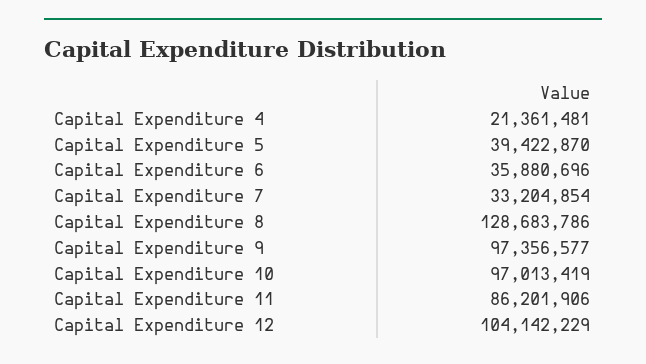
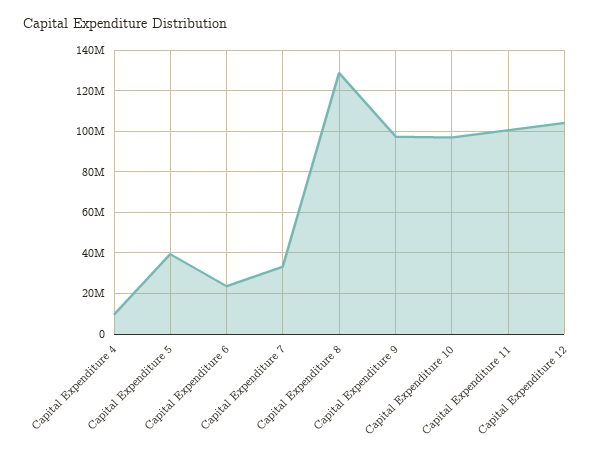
Capital Expenditure 4: 21361481 -> 10000000
Capital Expenditure 6: 35880696 -> 25000000
Capital Expenditure 11: 86201906 -> 100000000

